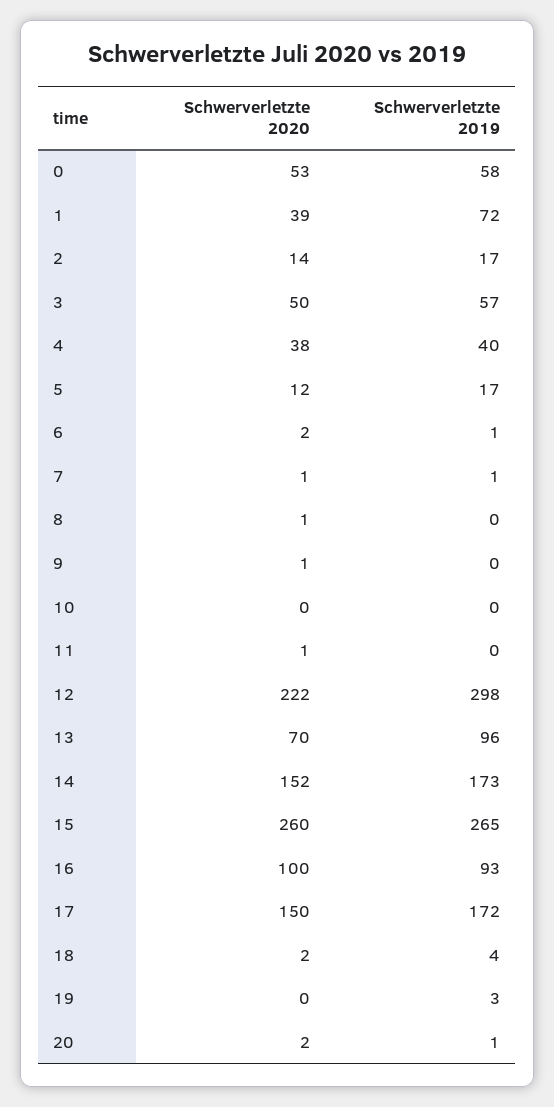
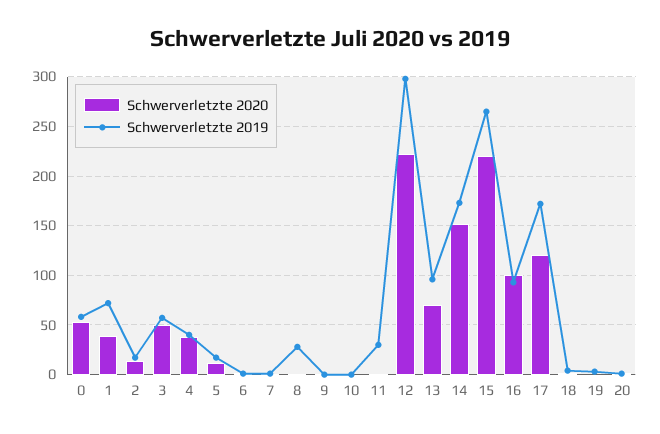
Schwerverletzte 2019, 8: 0 -> 30
Schwerverletzte 2019, 11: 0 -> 30
Schwerverletzte 2020, 15: 260 -> 220
Schwerverletzte 2020, 17: 150 -> 120

